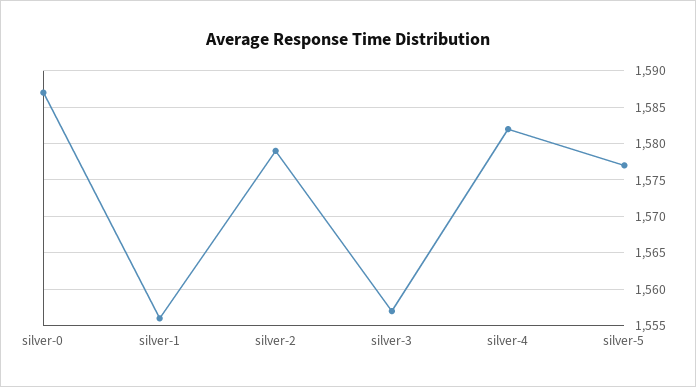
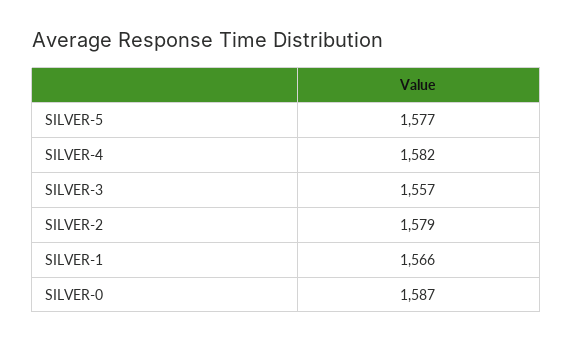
silver-1: 1556 -> 1566

